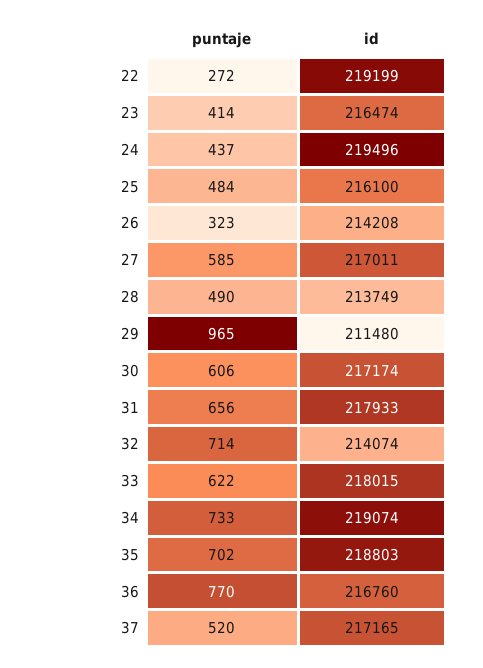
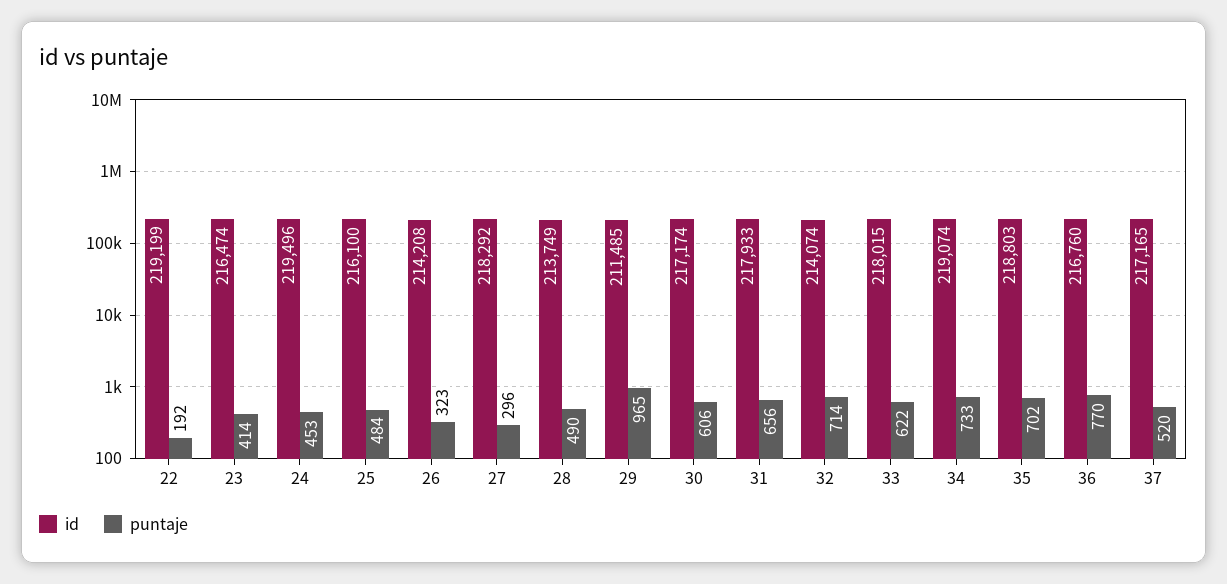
puntaje, 22: 272 -> 192
puntaje, 24: 437 -> 453
puntaje, 27: 585 -> 296
id, 27: 217011 -> 218292
id, 29: 211480 -> 211485

